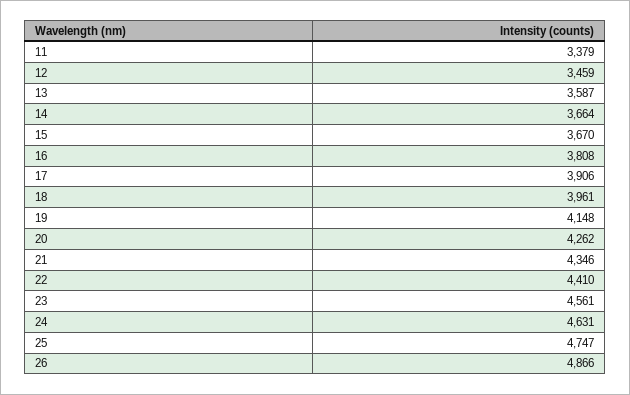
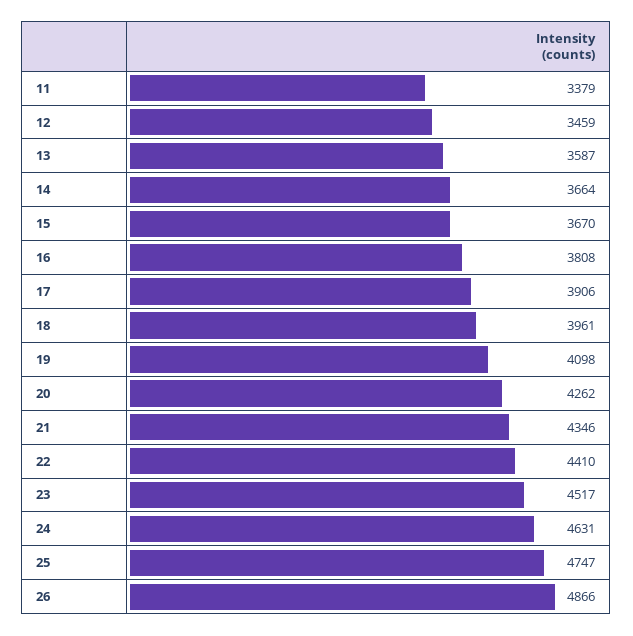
19: 4148 -> 4098
23: 4561 -> 4517

